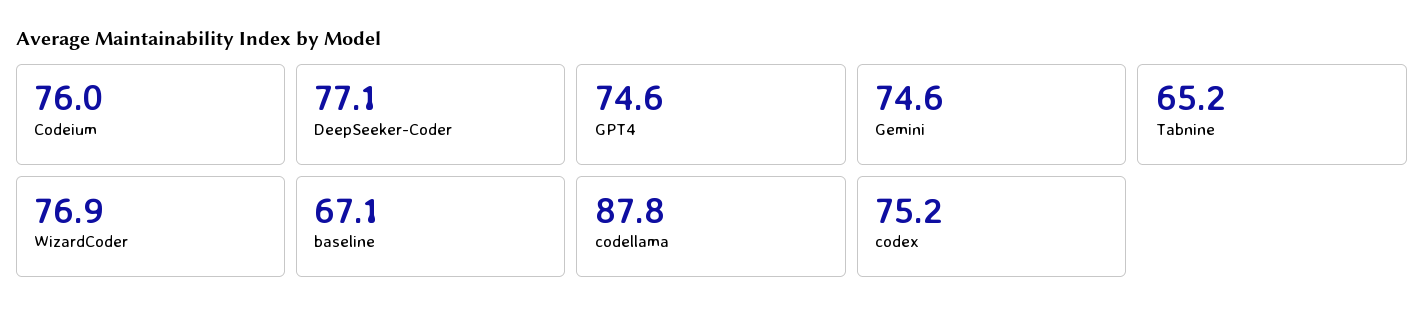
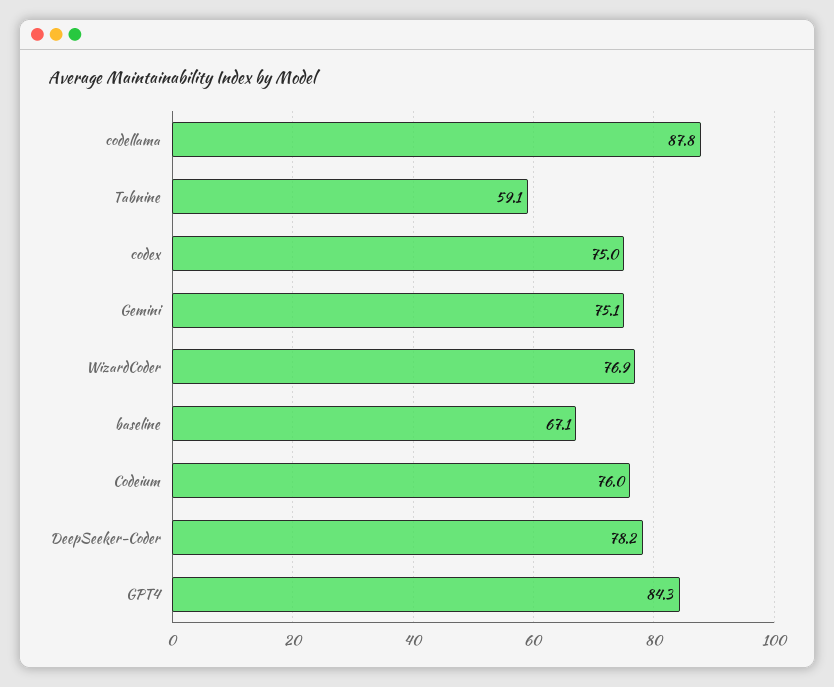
DeepSeeker-Coder: 77.1 -> 78.2
GPT4: 74.6 -> 84.3
Gemini: 74.6 -> 75.1
Tabnine: 65.2 -> 59.1
codex: 75.2 -> 75

